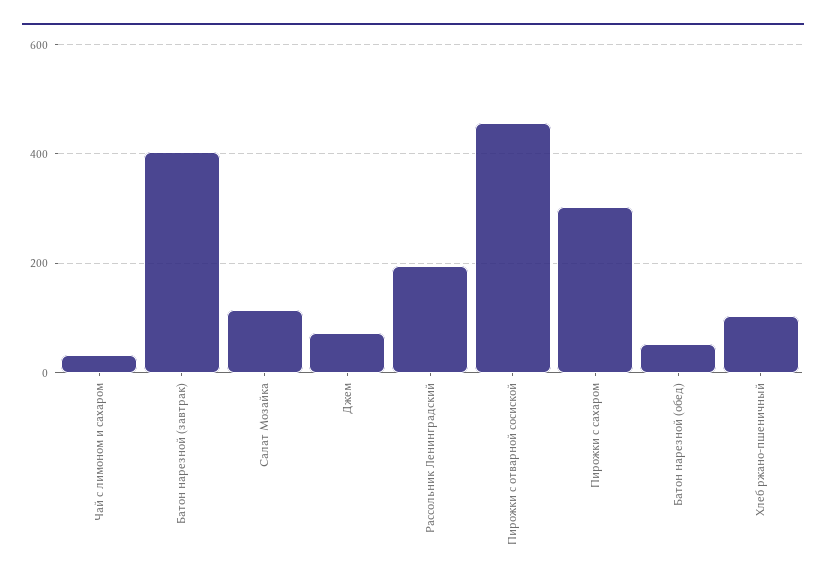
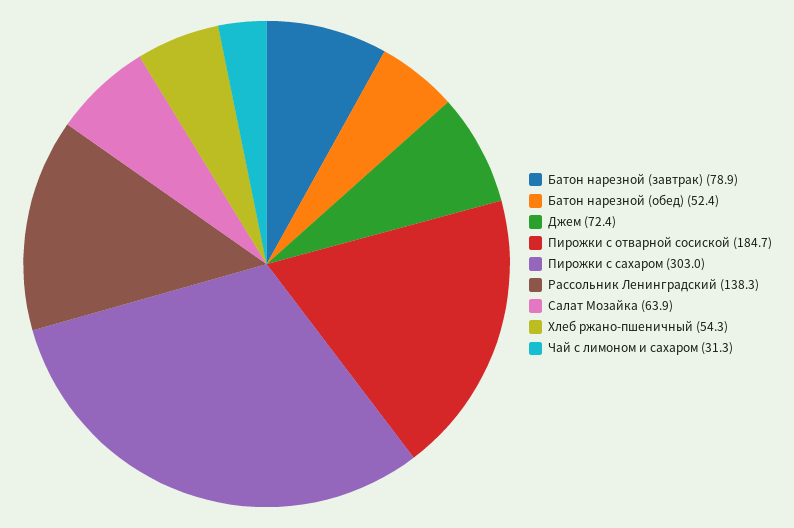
Батон нарезной (завтрак): 400 -> 78.9
Салат Мозайка: 120 -> 63.9
Рассольник Ленинградский: 200 -> 138.3
Пирожки с отварной сосиской: 460 -> 184.7
Хлеб ржано-пшеничный: 100 -> 54.3

